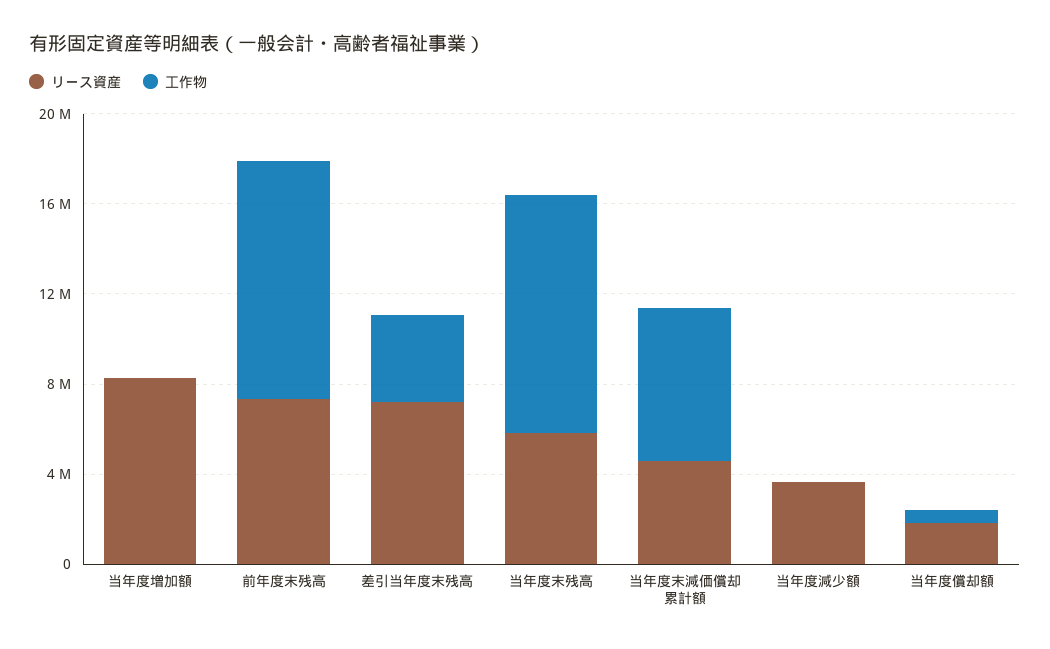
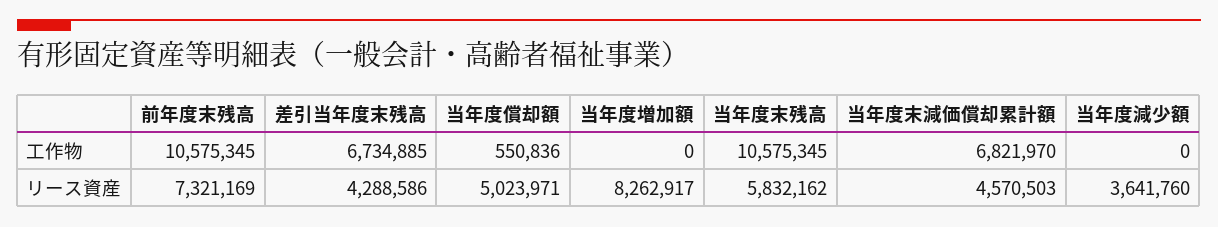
リース資産, 差引当年度末残高: 7000000 -> 4288586
工作物, 差引当年度末残高: 4000000 -> 6734885
リース資産, 当年度償却額: 2000000 -> 5023971

